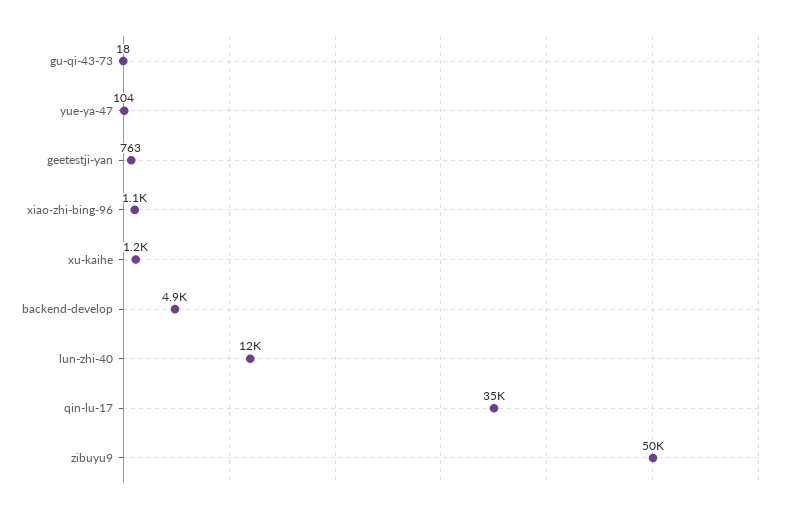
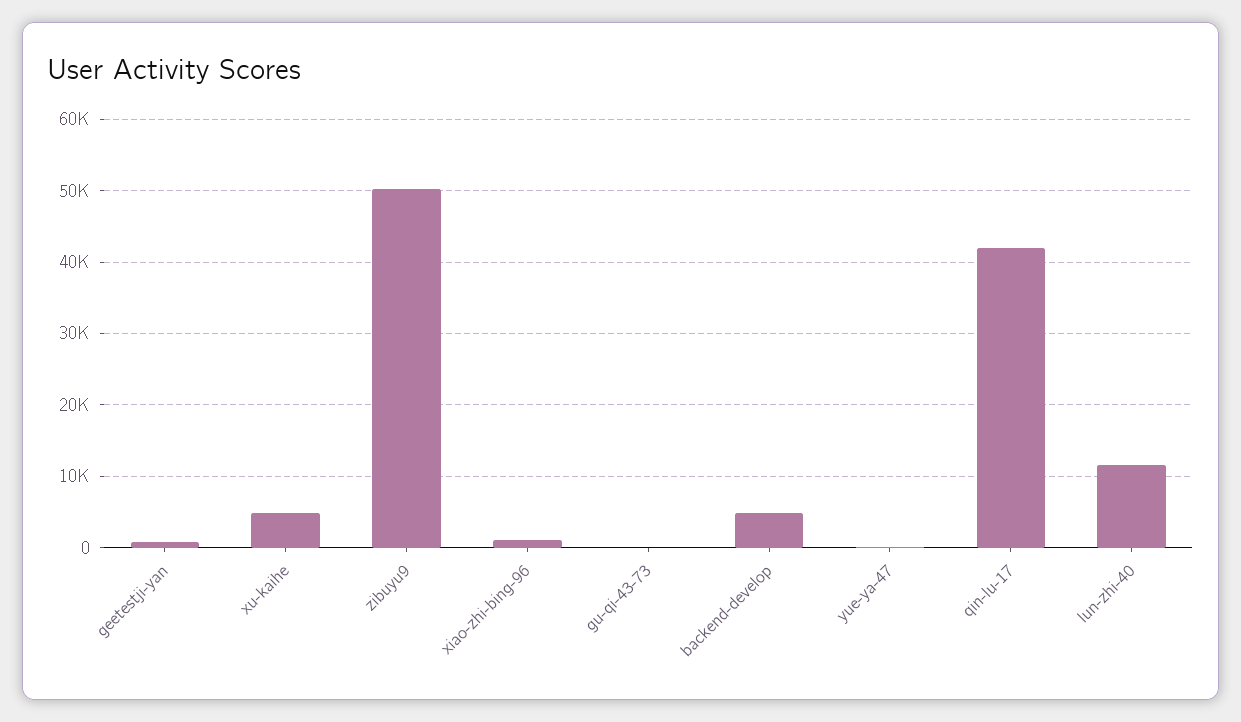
xu-kaihe: 1200 -> 5000
qin-lu-17: 35000 -> 42000

